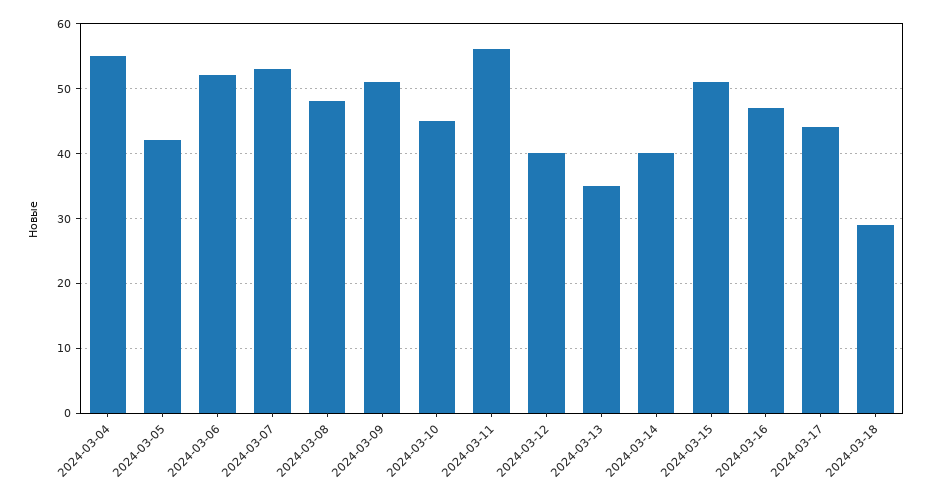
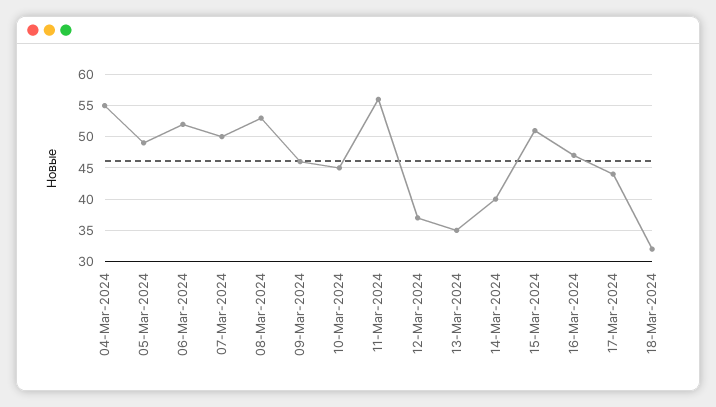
2024-03-05: 42 -> 49
2024-03-07: 53 -> 50
2024-03-08: 48 -> 53
2024-03-09: 51 -> 46
2024-03-12: 40 -> 37
2024-03-18: 29 -> 32

